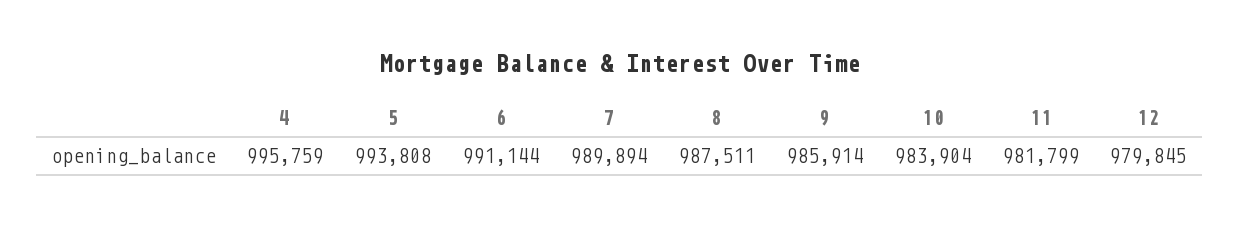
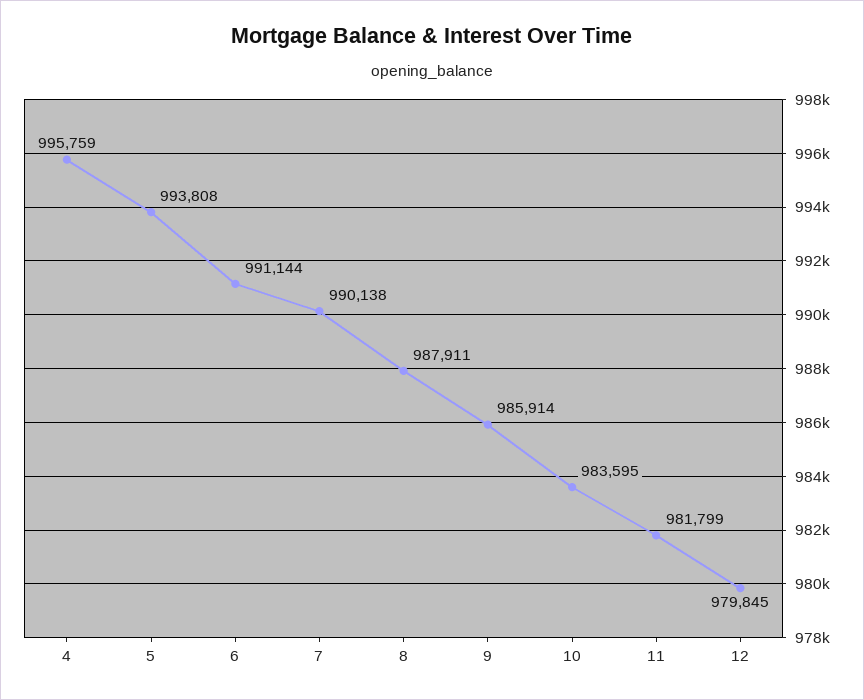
7: 989894 -> 990138
8: 987511 -> 987911
10: 983904 -> 983595

